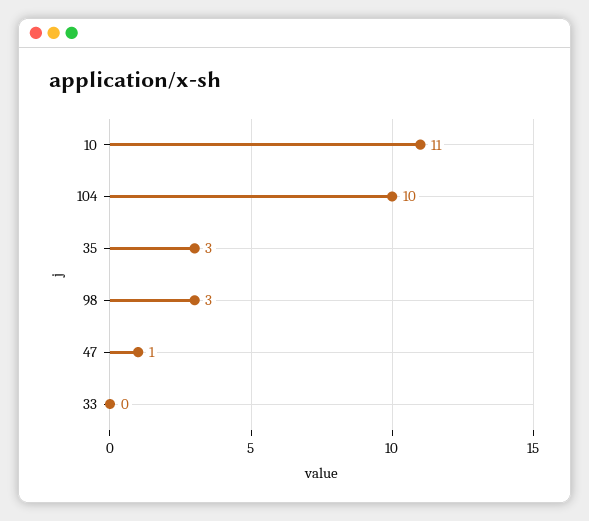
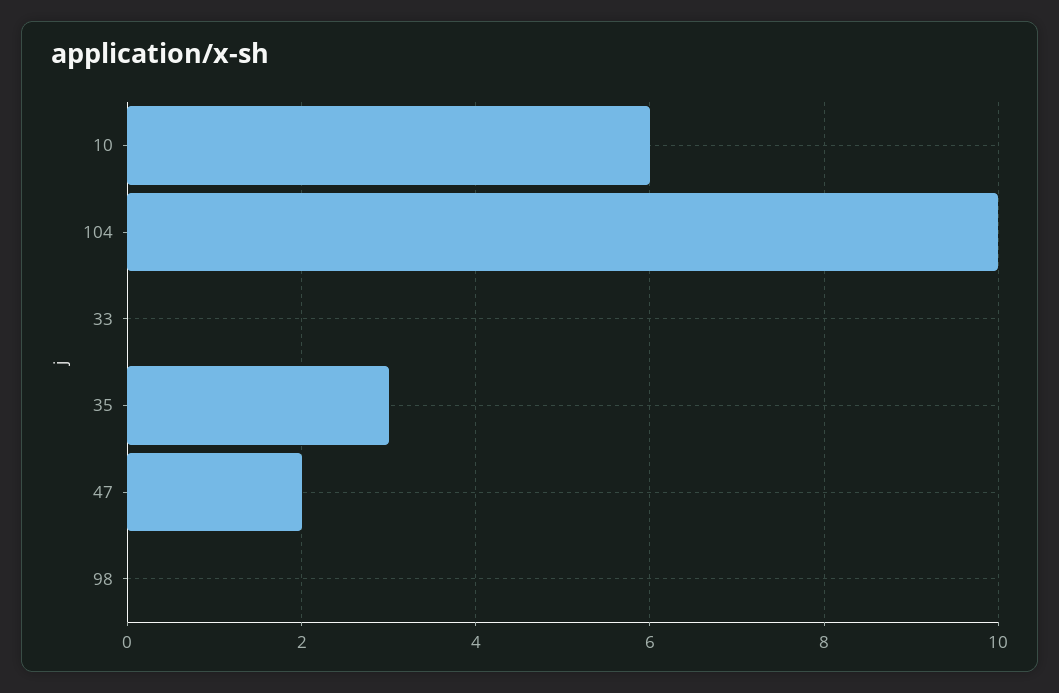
10: 11 -> 6
98: 3 -> 0
47: 1 -> 2

